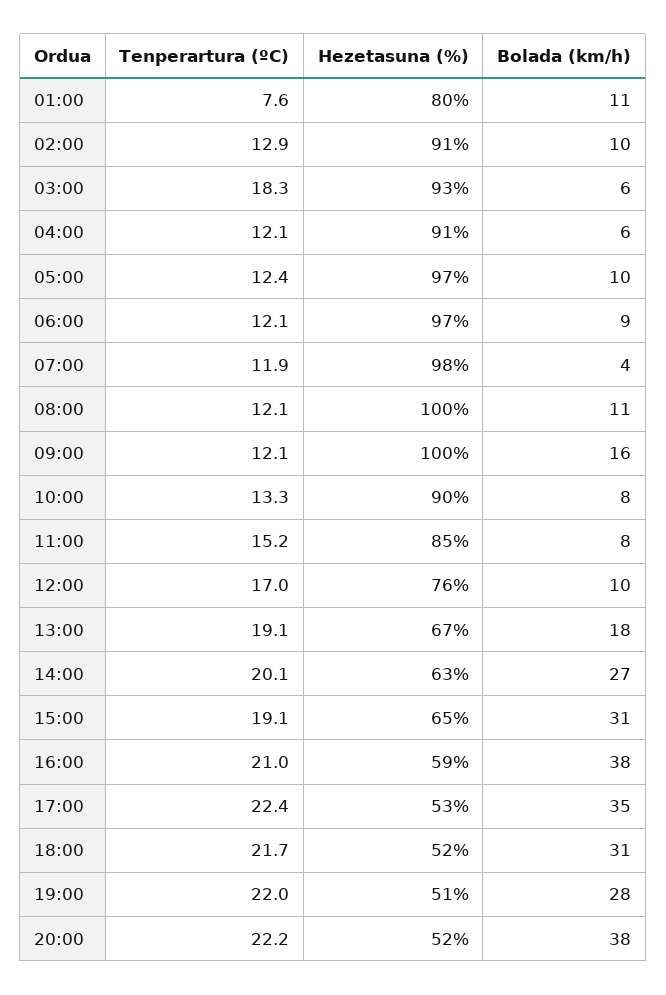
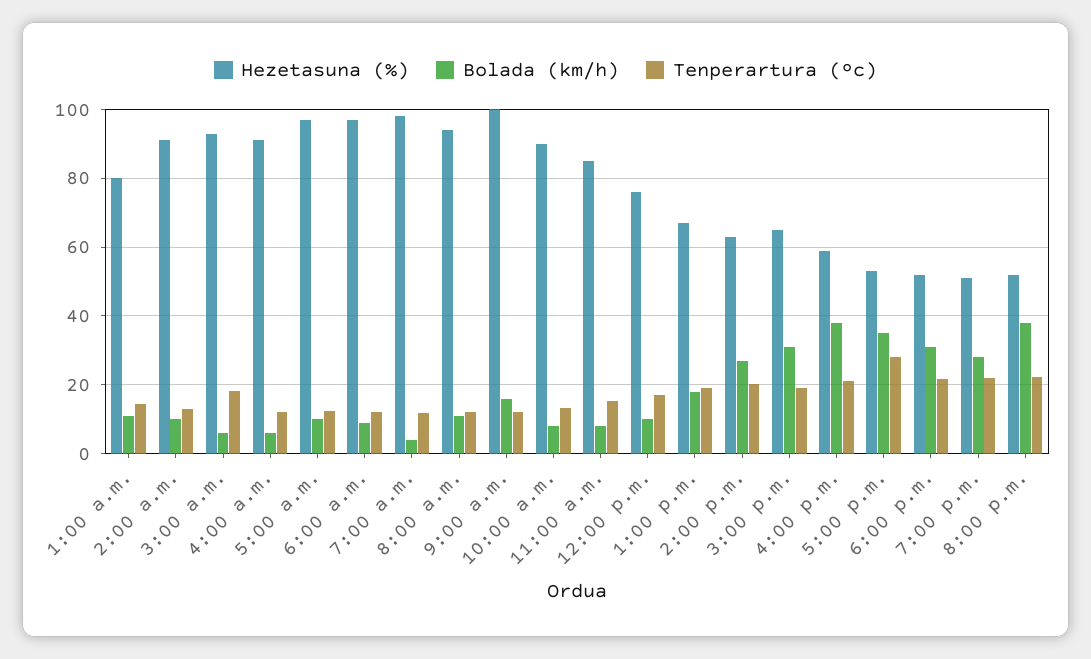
Tenperartura (ºC), 01:00: 7.6 -> 14
Hezetasuna (%), 08:00: 100 -> 94
Tenperartura (ºC), 17:00: 22.4 -> 28

